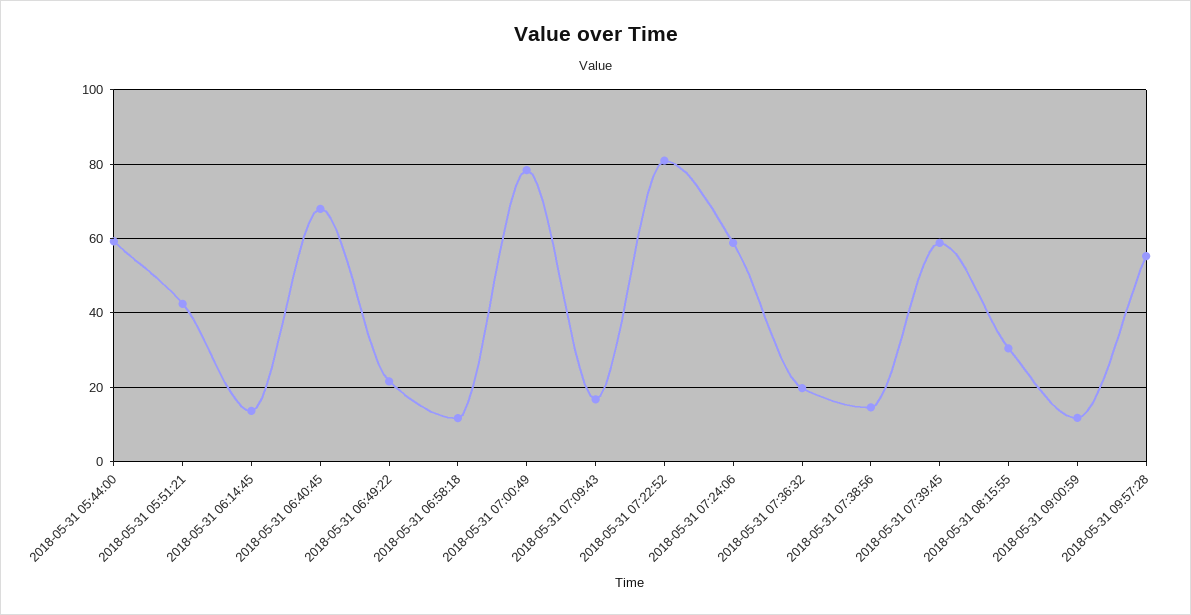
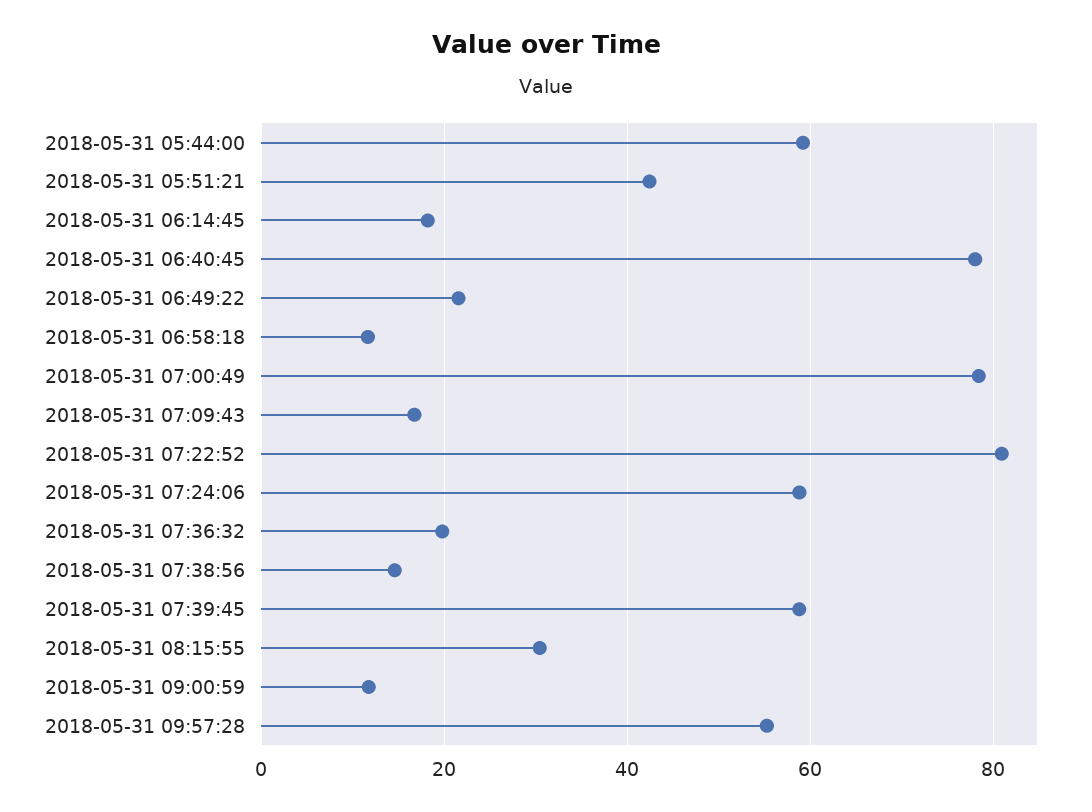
2018-05-31 06:14:45: 14 -> 18
2018-05-31 06:40:45: 68 -> 78

